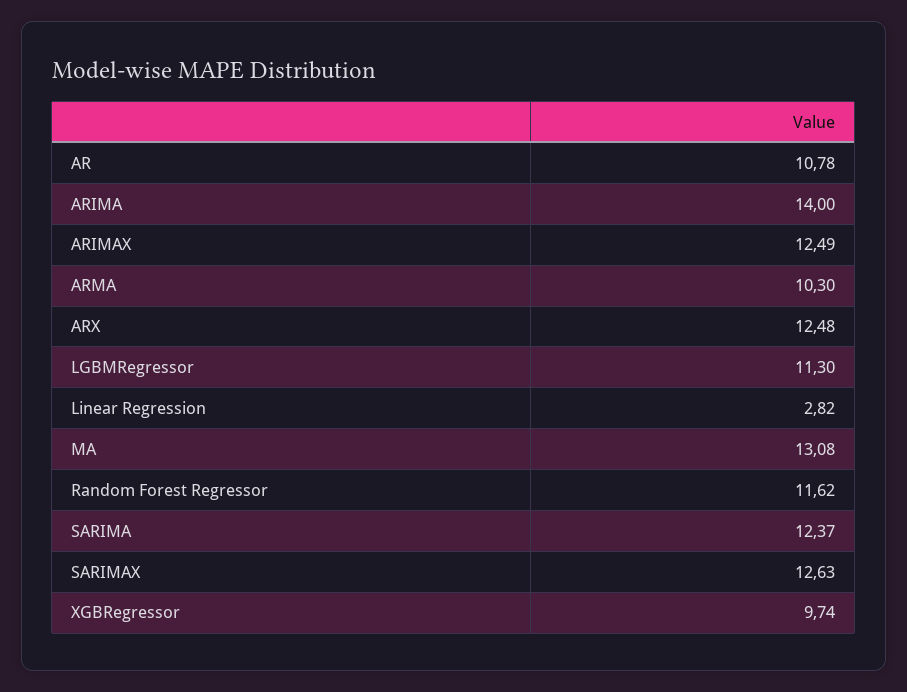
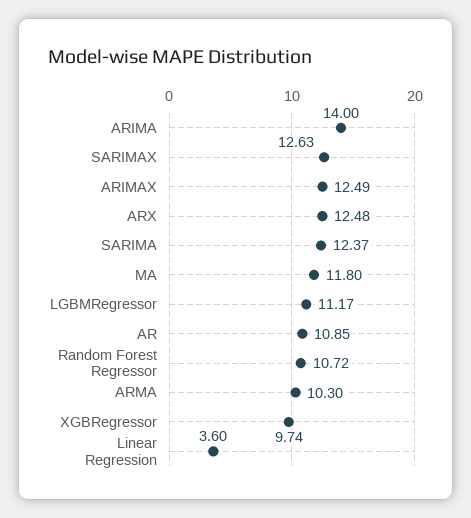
AR: 10.78 -> 10.85
LGBMRegressor: 11.3 -> 11.17
Linear Regression: 2.82 -> 3.6
MA: 13.08 -> 11.8
Random Forest Regressor: 11.62 -> 10.72

